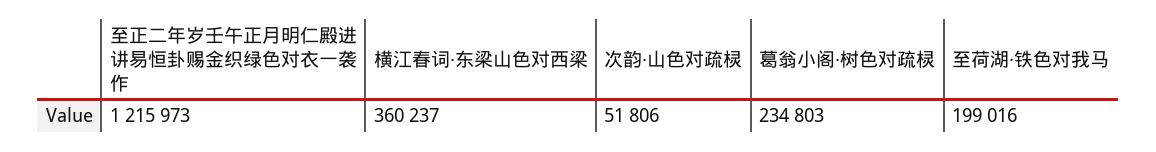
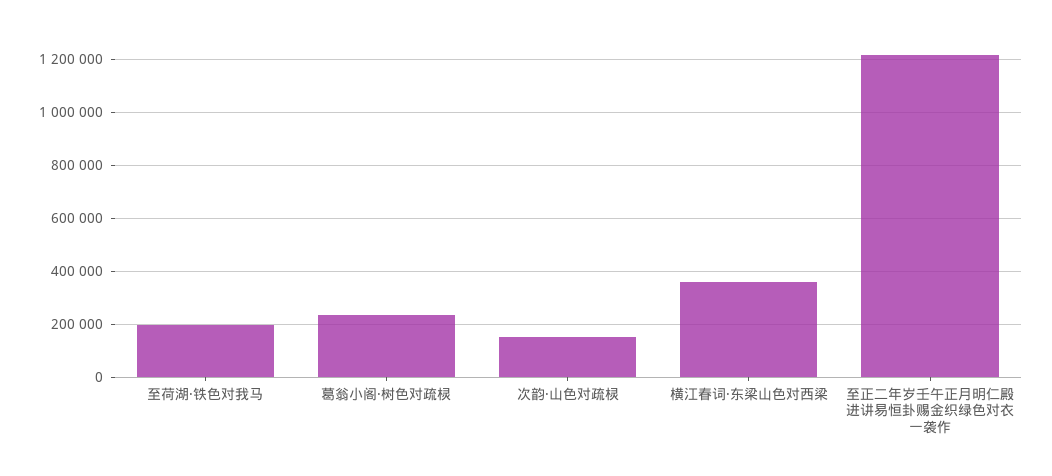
次韵·山色对疏棂: 51806 -> 150000

